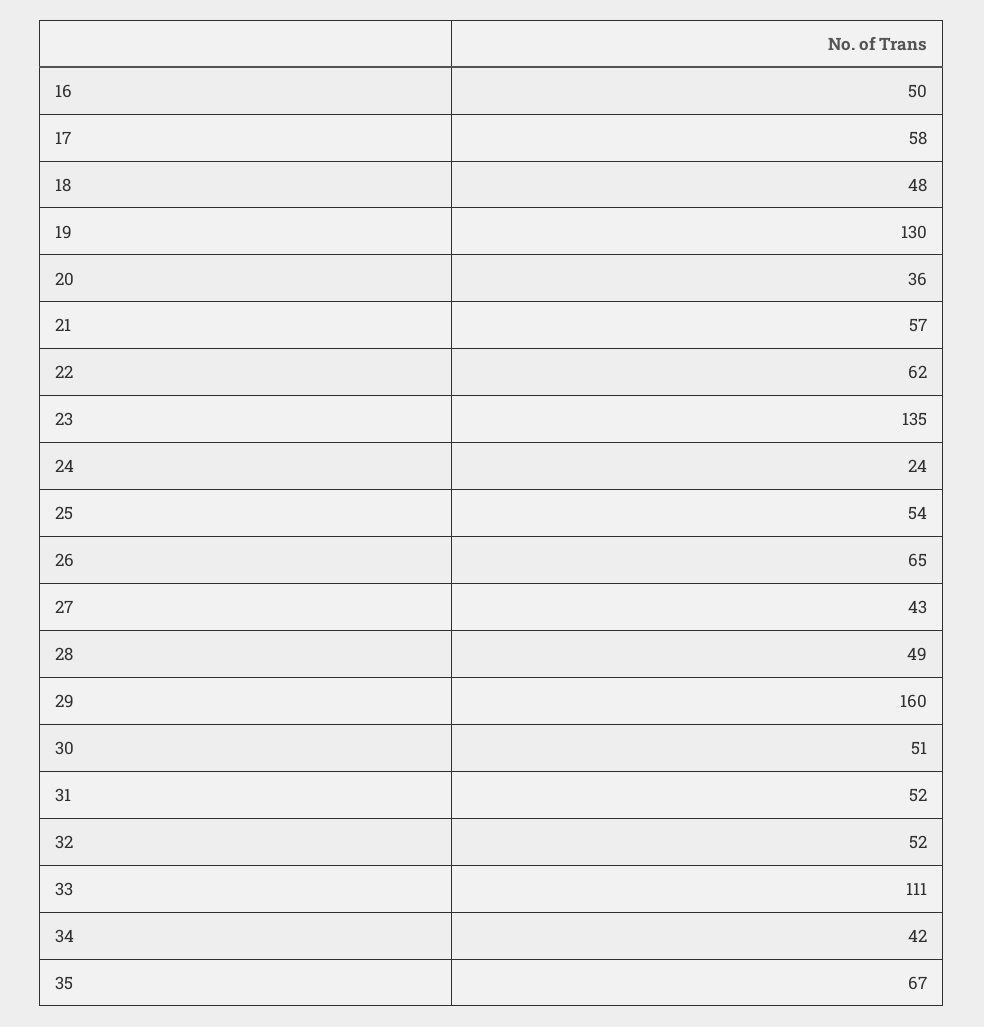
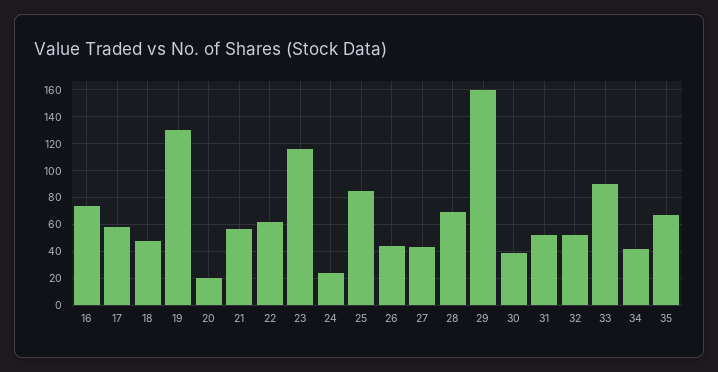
16: 50 -> 75
20: 36 -> 20
23: 135 -> 115
25: 54 -> 85
26: 65 -> 45
28: 49 -> 70
30: 51 -> 40
33: 111 -> 90

